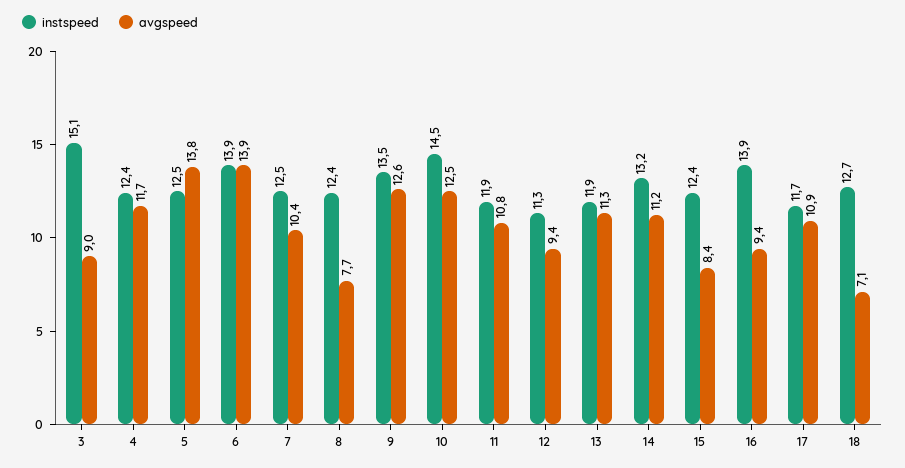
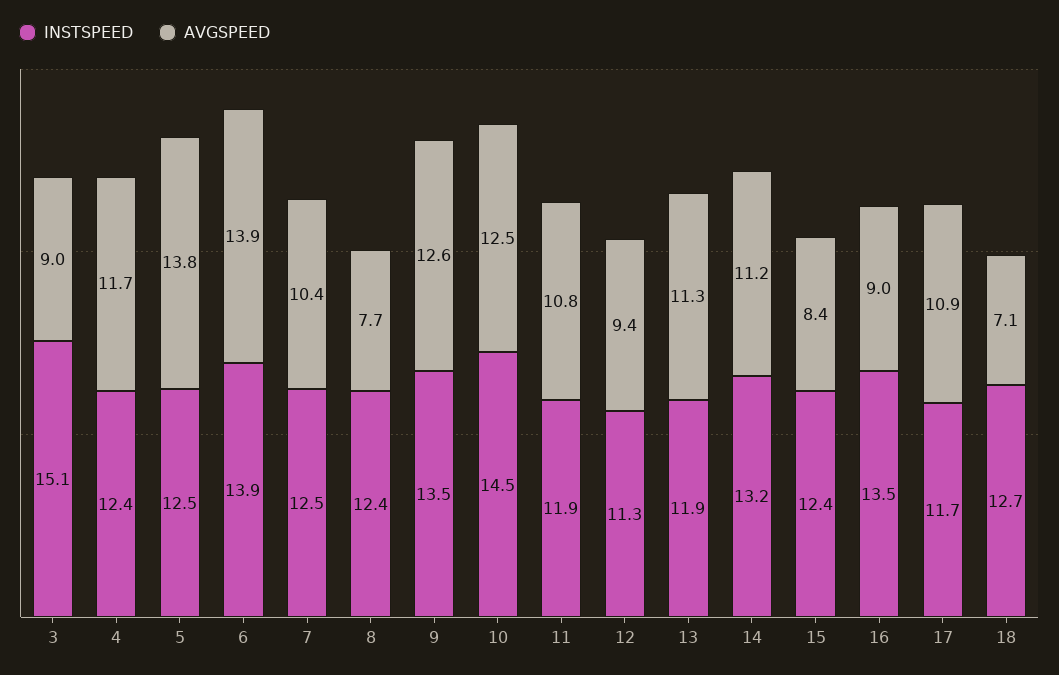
instspeed, 16: 13.9 -> 13.5
avgspeed, 16: 9.4 -> 9

